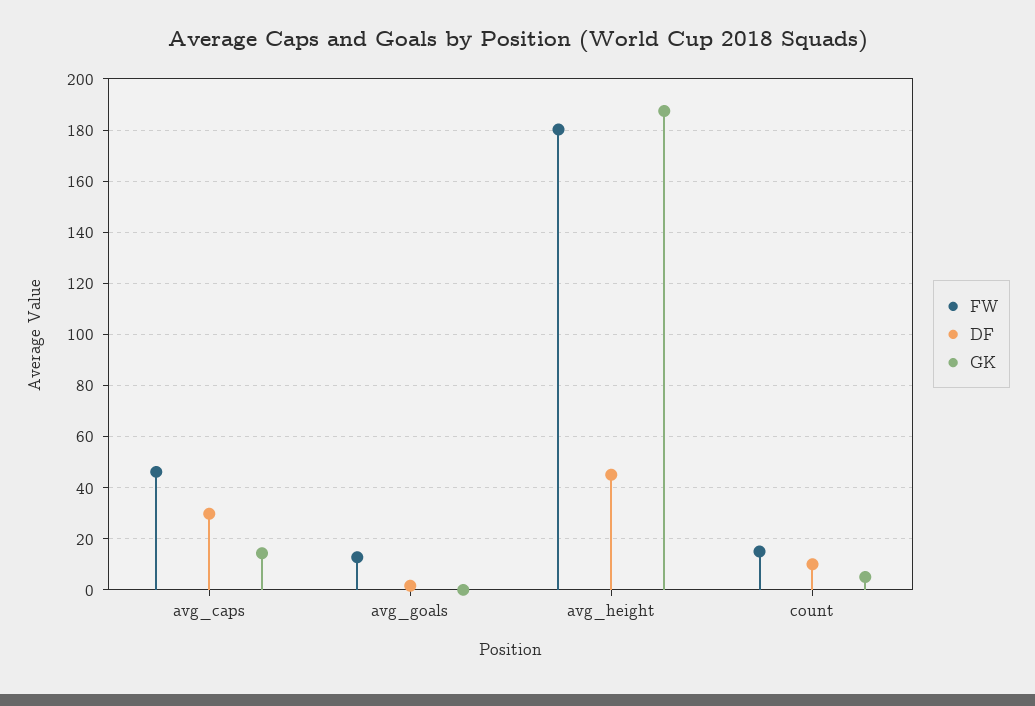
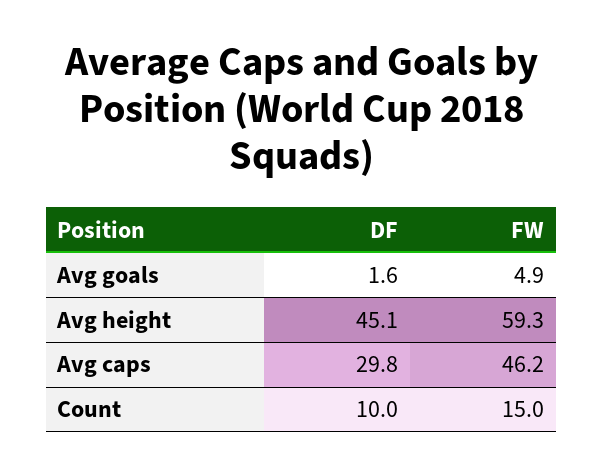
GK, avg_caps: 15 -> none
FW, avg_goals: 12.5 -> 4.9
GK, avg_goals: 0 -> none
FW, avg_height: 180 -> 59.3
GK, avg_height: 187.5 -> none
GK, count: 5 -> none

